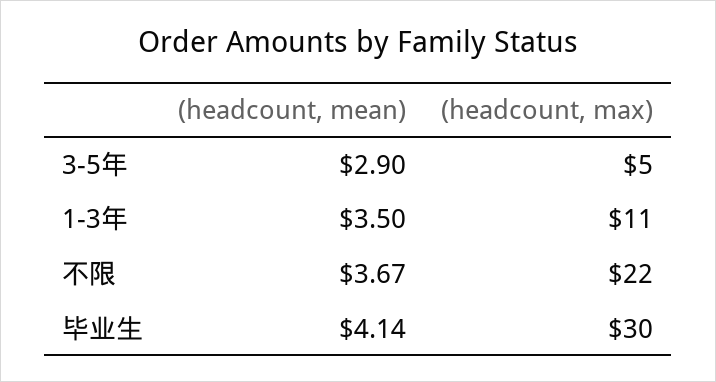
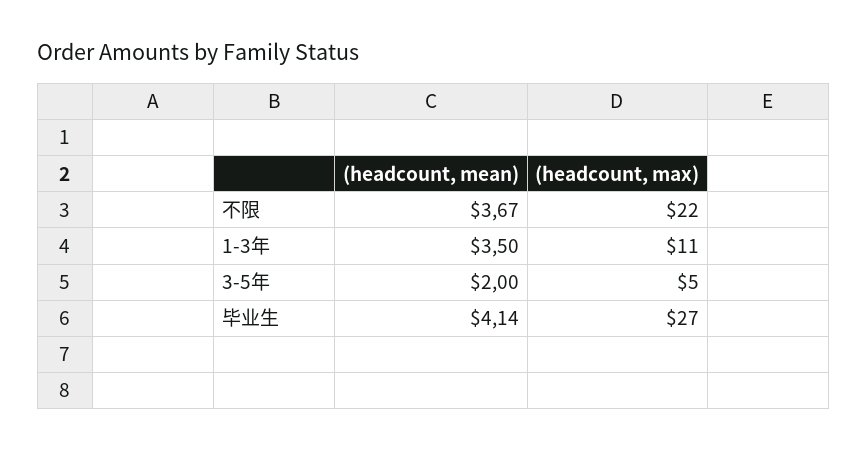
(headcount, mean), 3-5年: 2.9 -> 2
(headcount, max), 毕业生: 30 -> 27

